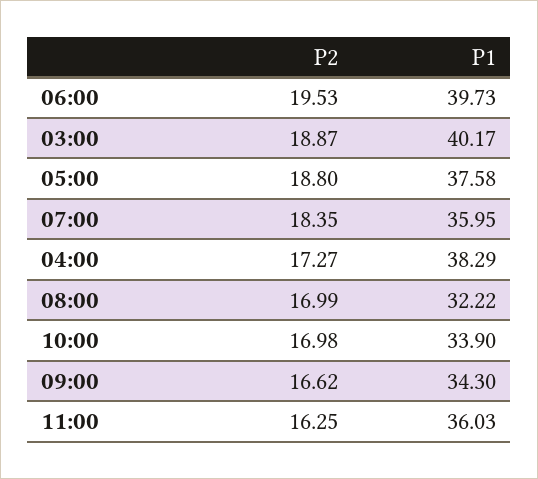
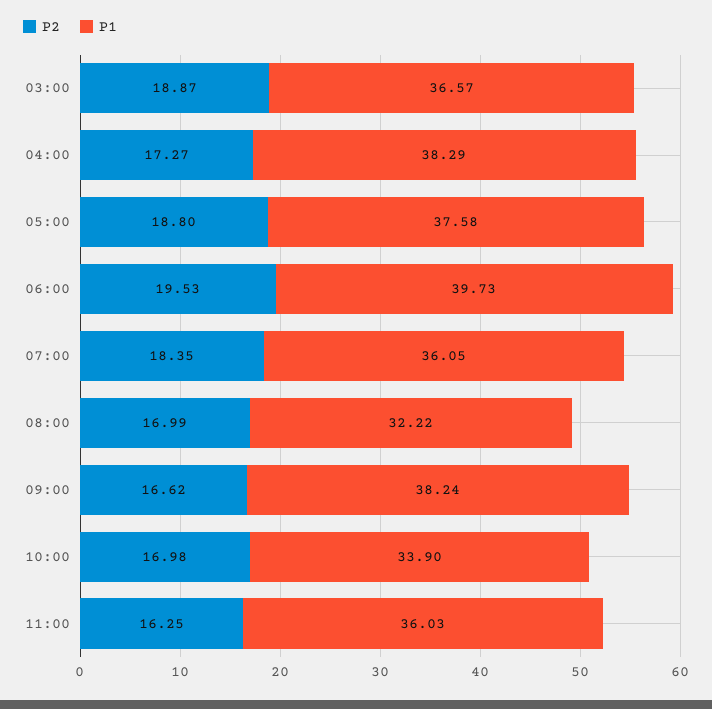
P1, 03:00: 40.17 -> 36.57
P1, 07:00: 35.95 -> 36.05
P1, 09:00: 34.3 -> 38.24

